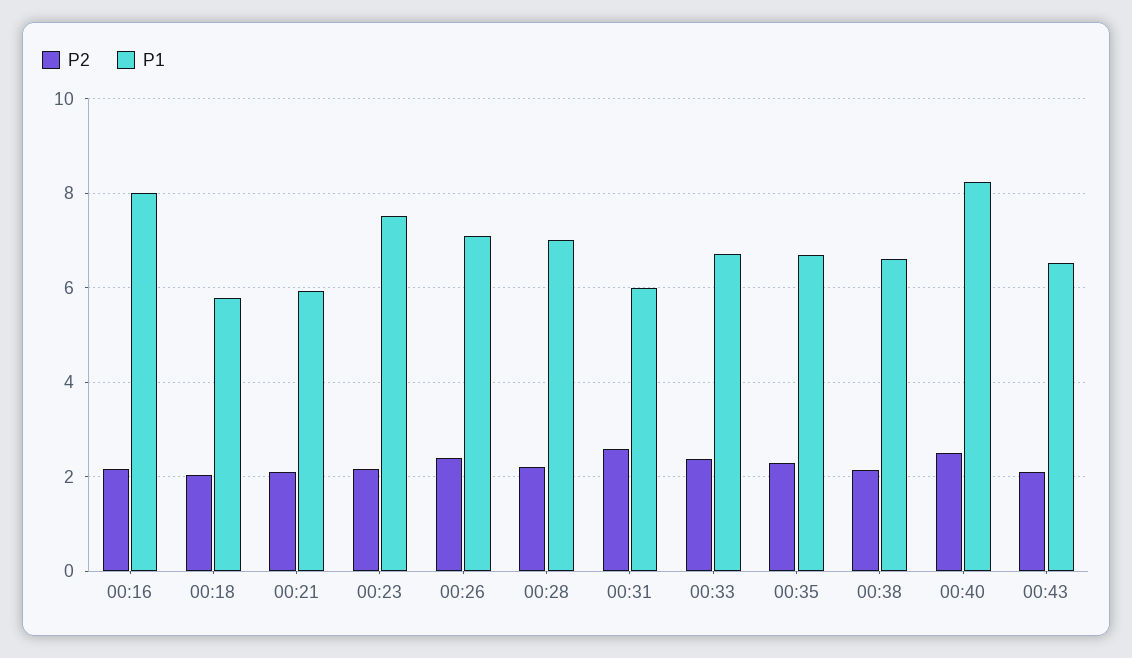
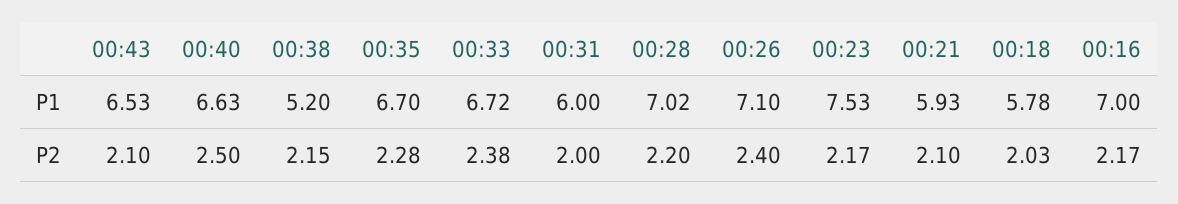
P1, 00:16: 8 -> 7
P2, 00:31: 2.6 -> 2
P1, 00:38: 6.6 -> 5.2
P1, 00:40: 8.2 -> 6.63

